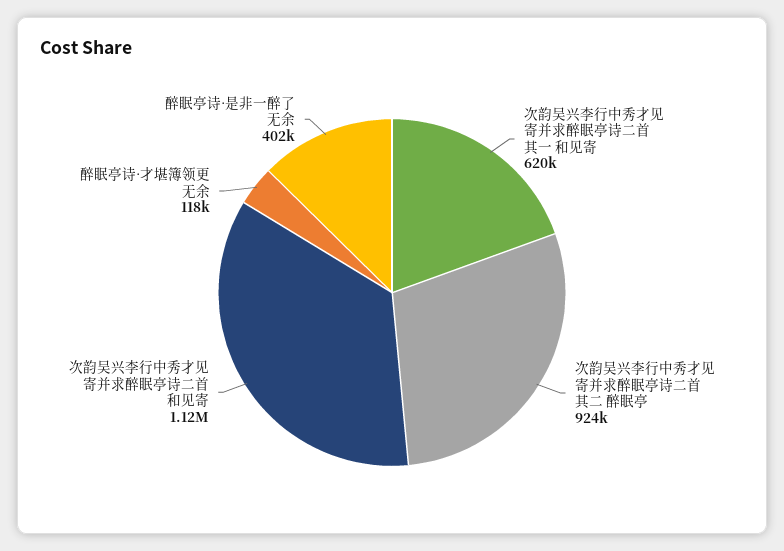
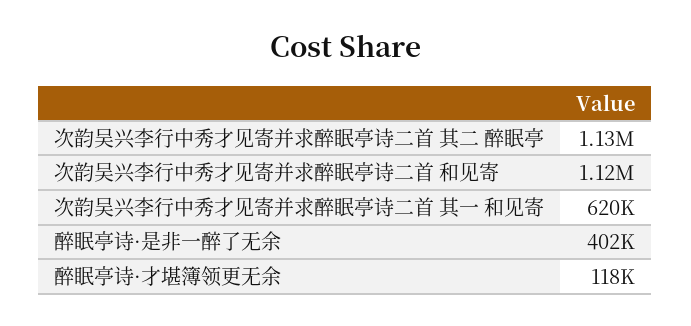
次韵吴兴李行中秀才见寄并求醉眠亭诗二首 其二 醉眠亭: 924000 -> 1130000

